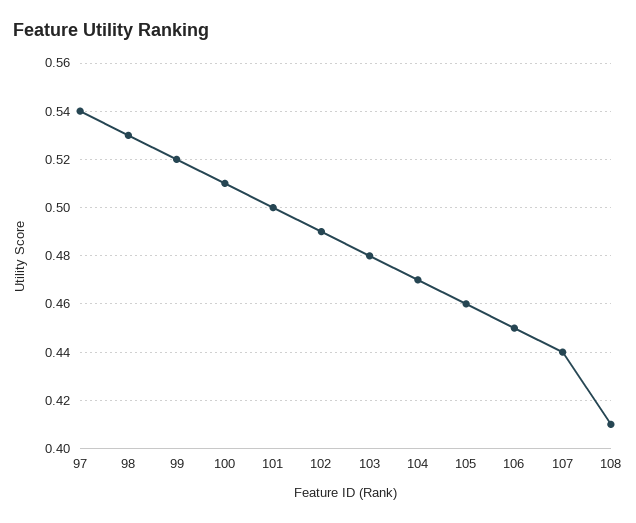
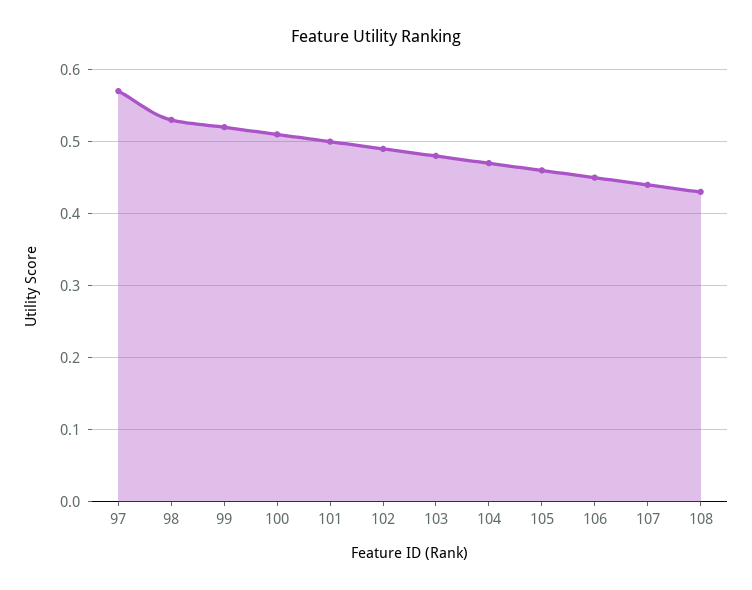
97: 0.54 -> 0.57
108: 0.41 -> 0.43

